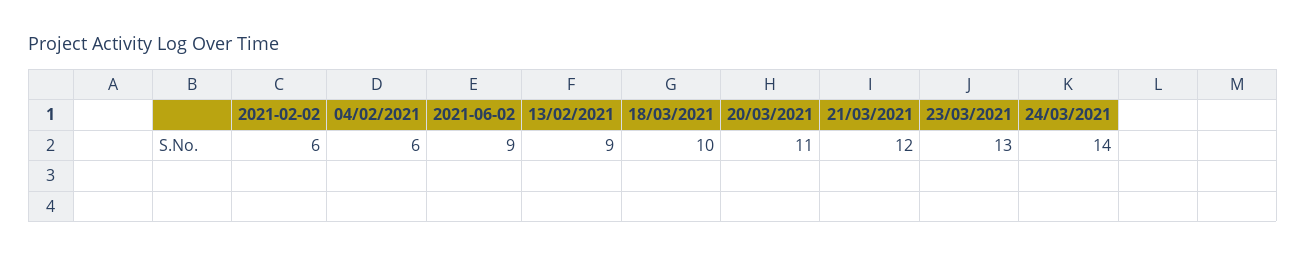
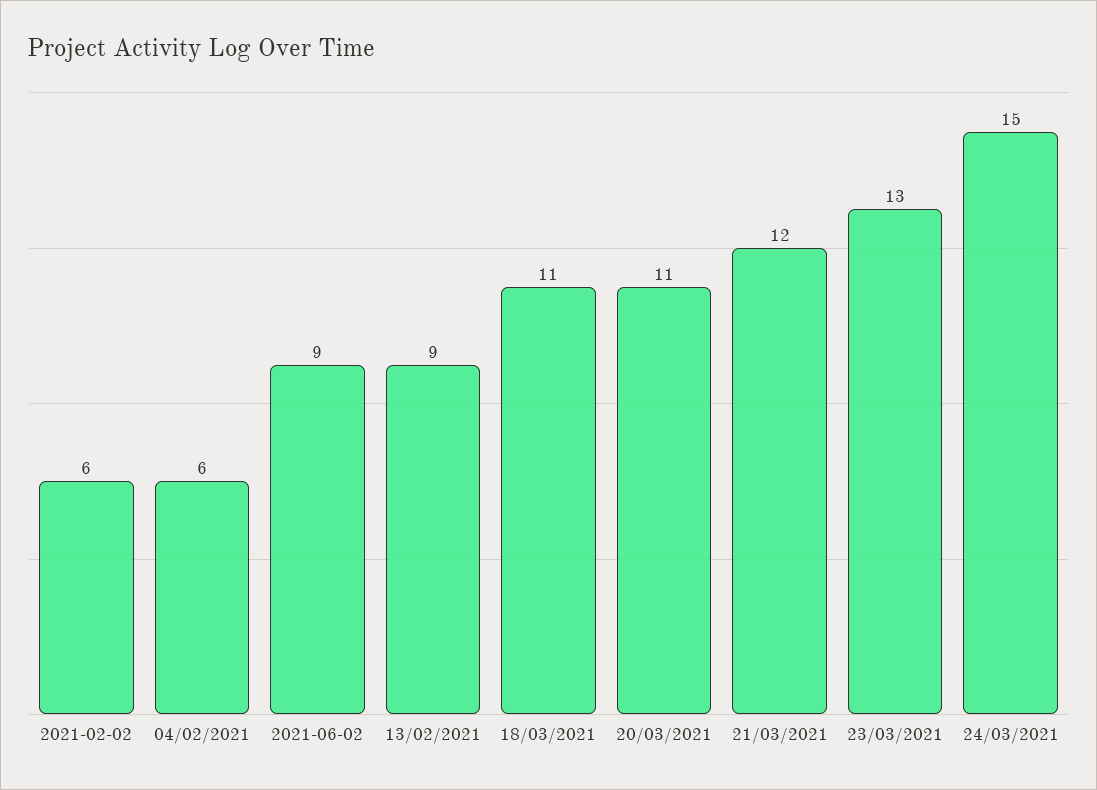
18/03/2021: 10 -> 11
24/03/2021: 14 -> 15

